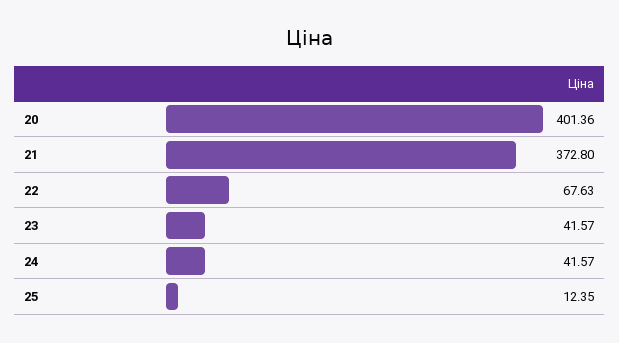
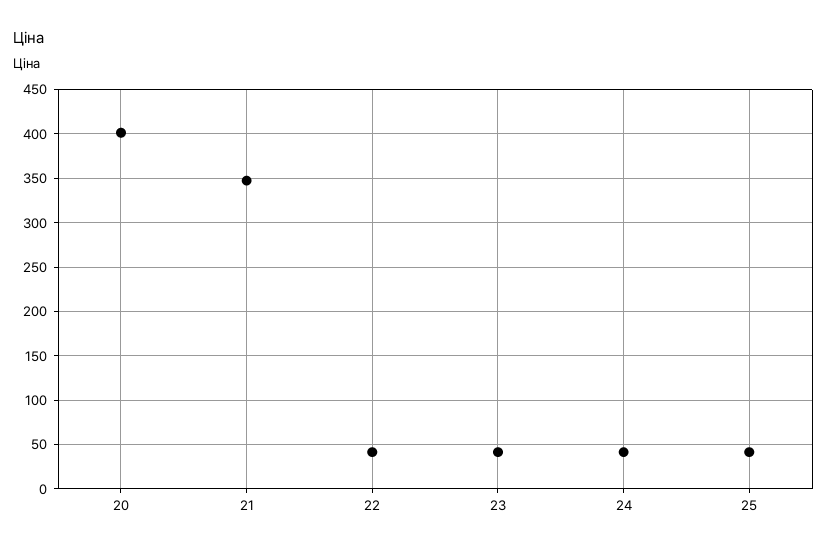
21: 372.8 -> 350
22: 67.63 -> 40
25: 12.35 -> 40

